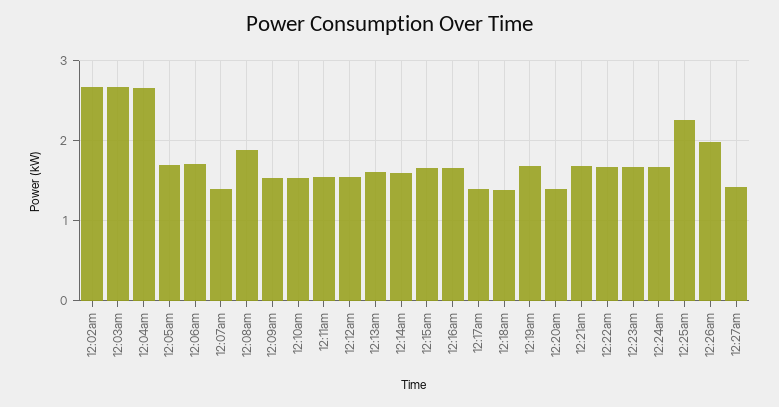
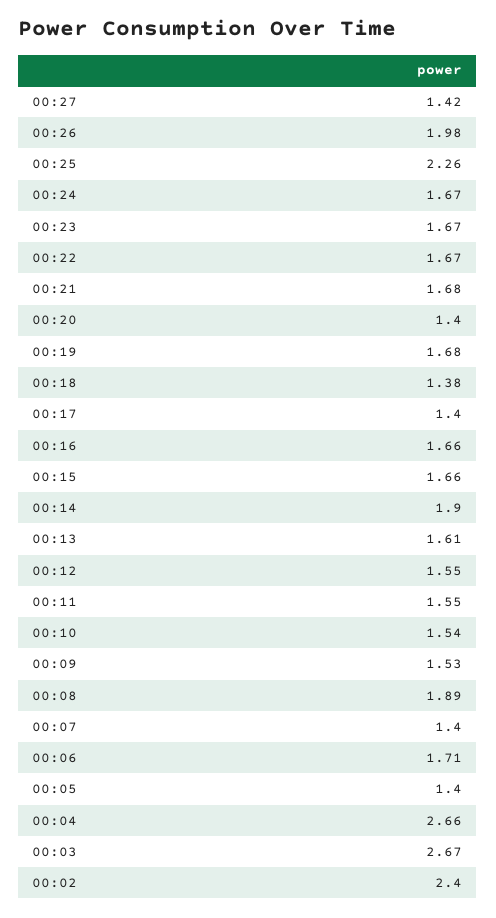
12:02am: 2.7 -> 2.4
12:05am: 1.7 -> 1.4
12:14am: 1.6 -> 1.9

